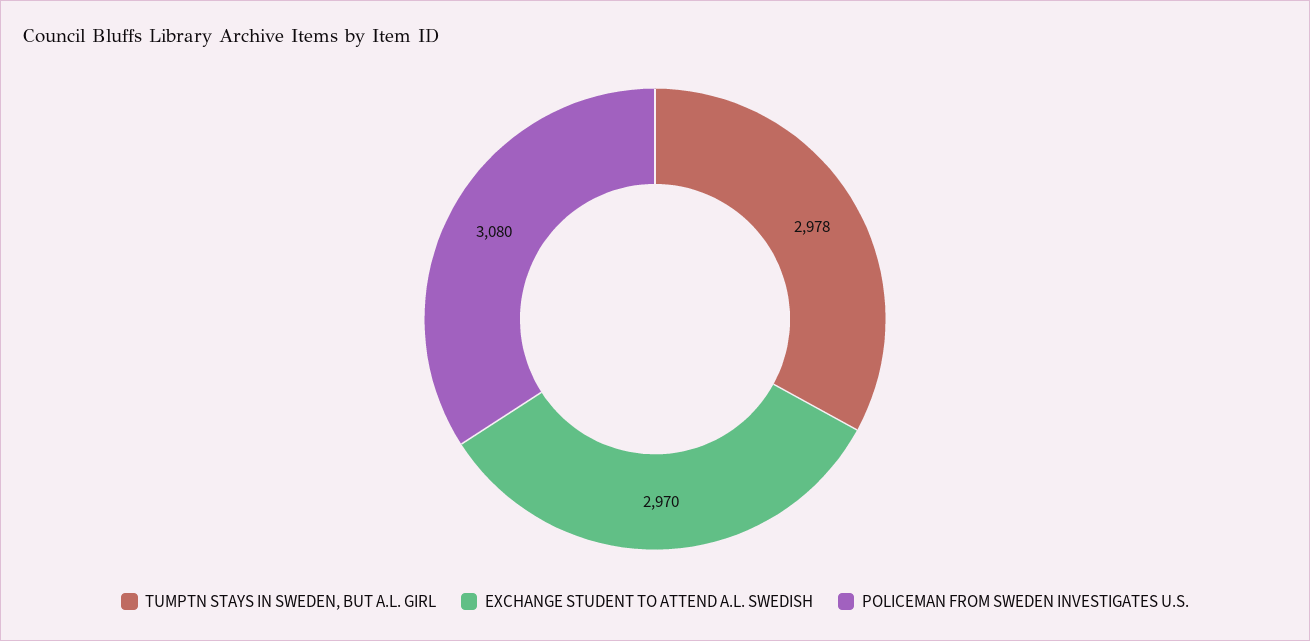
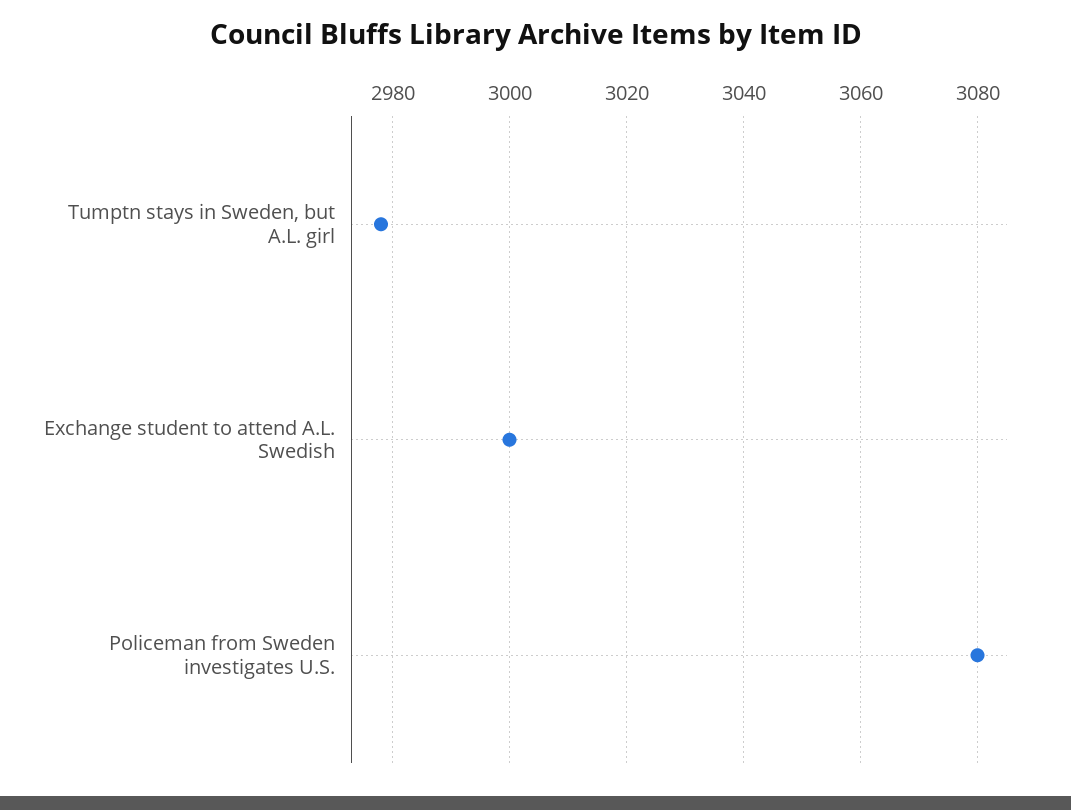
EXCHANGE STUDENT TO ATTEND A.L. SWEDISH: 2970 -> 3000

